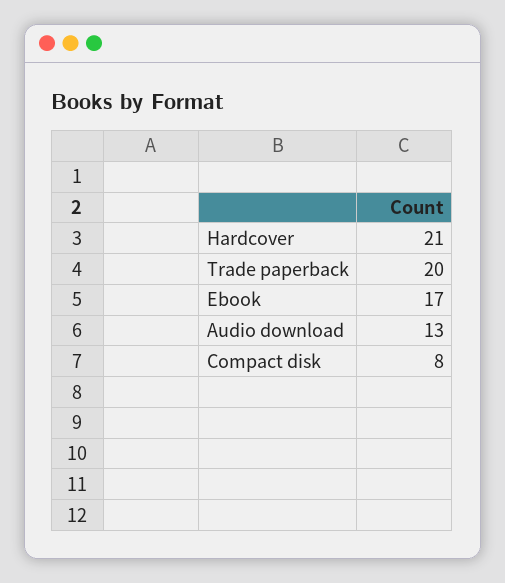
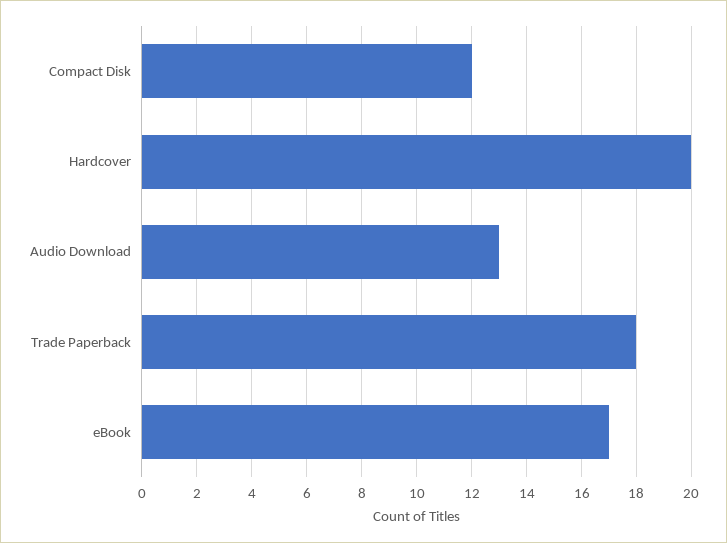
Hardcover: 21 -> 20
Trade paperback: 20 -> 18
Compact disk: 8 -> 12

